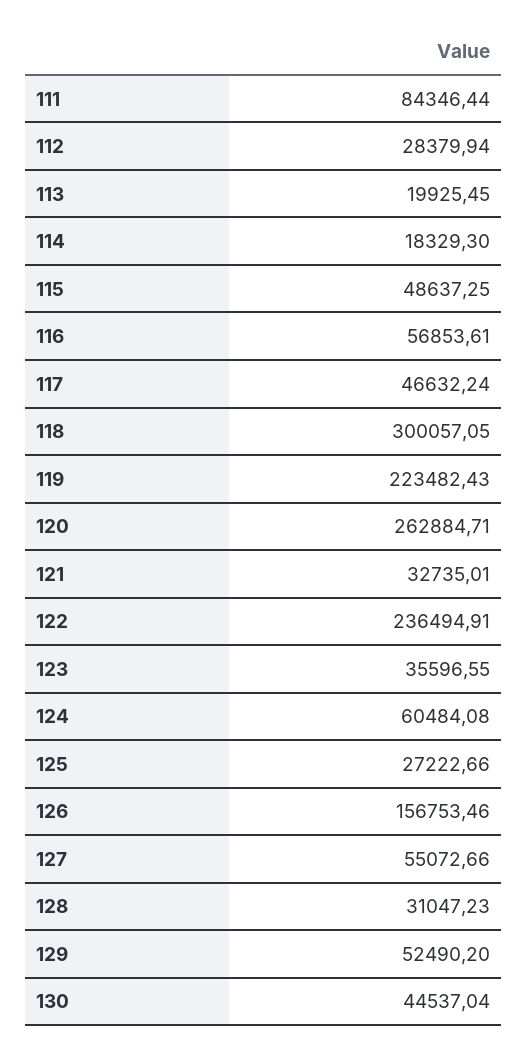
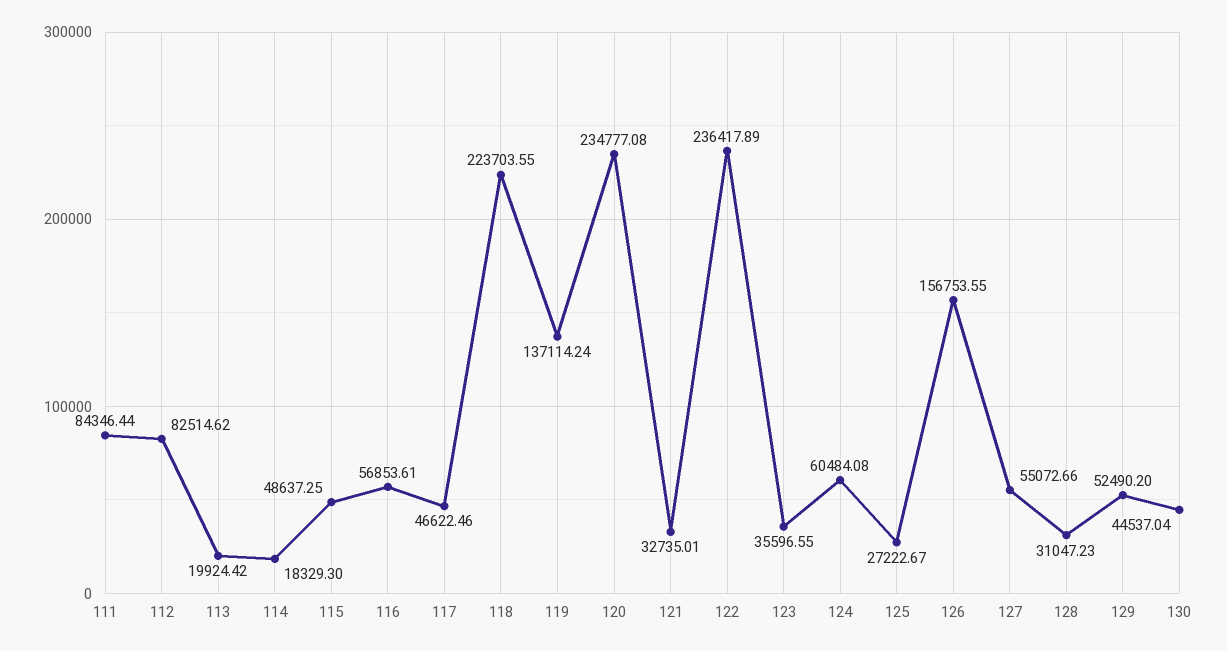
112: 28379.94 -> 82514.62
113: 19925.45 -> 19924.42
117: 46632.24 -> 46622.46
118: 300057.05 -> 223703.55
119: 223482.43 -> 137114.24
120: 262884.71 -> 234777.08
122: 236494.91 -> 236417.89
125: 27222.66 -> 27222.67
126: 156753.46 -> 156753.55

